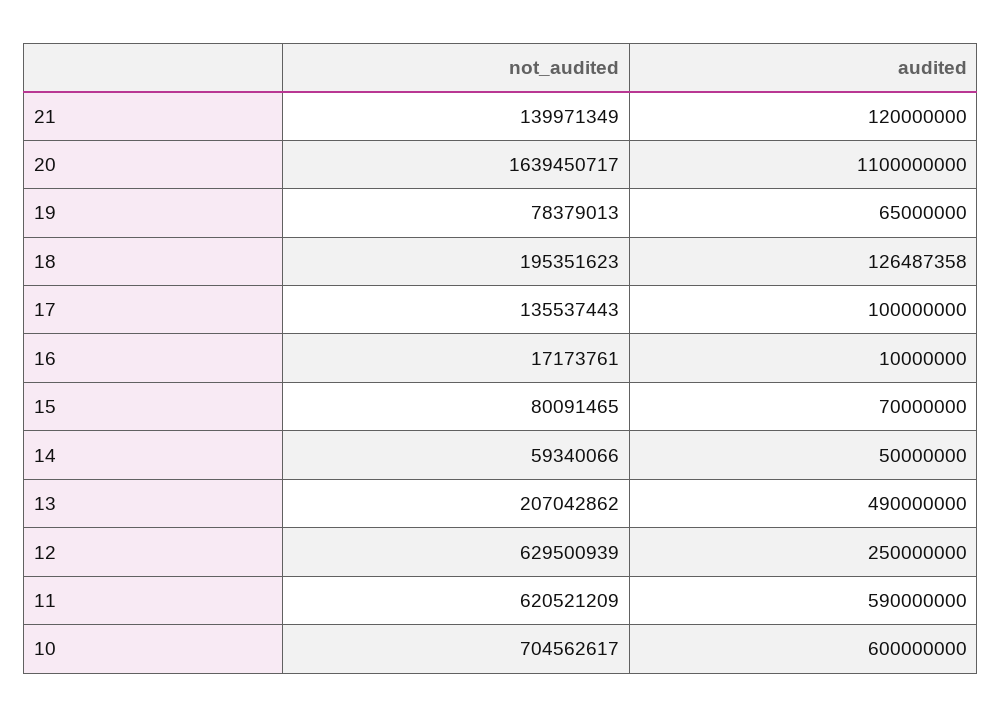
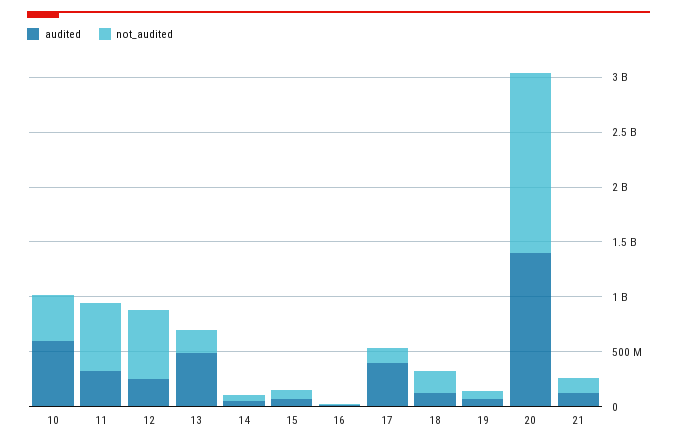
audited, 20: 1100000000 -> 1400000000
audited, 17: 100000000 -> 400000000
audited, 11: 590000000 -> 300000000
not_audited, 10: 704562617 -> 400000000

